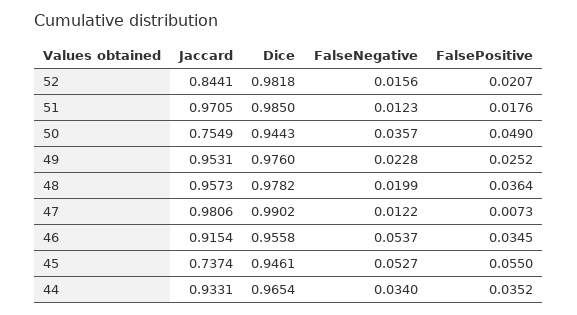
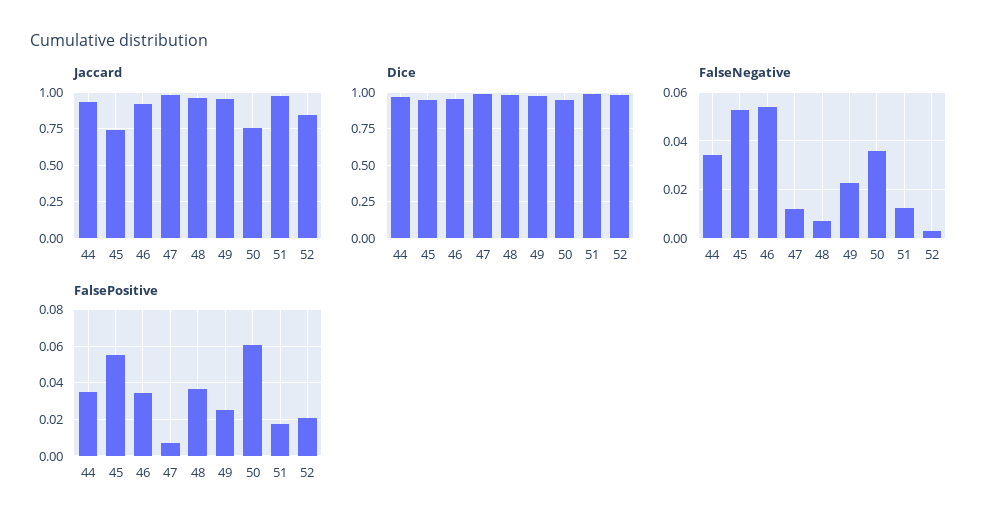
FalseNegative, 52: 0.0156 -> 0.0025
FalsePositive, 50: 0.049 -> 0.06
FalseNegative, 48: 0.0199 -> 0.0075

